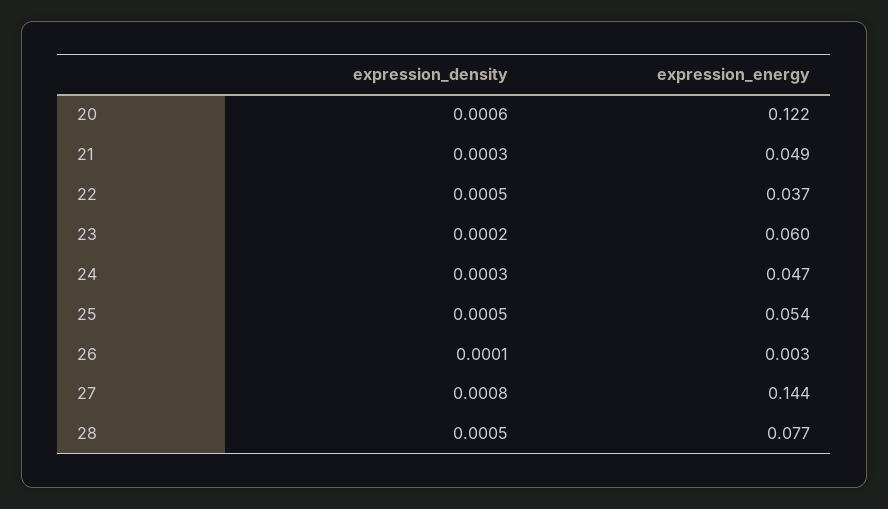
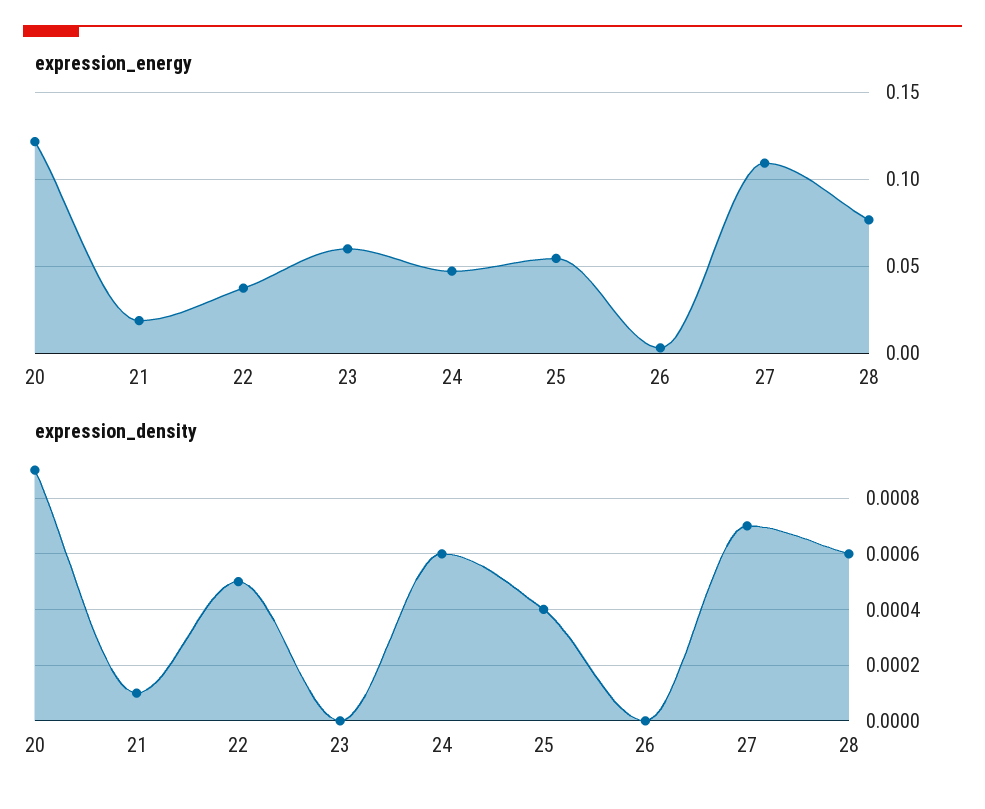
expression_density, 20: 0.0006 -> 0.0009
expression_density, 21: 0.0003 -> 0.0001
expression_energy, 21: 0.049 -> 0.02
expression_density, 23: 0.0002 -> 0
expression_density, 24: 0.0003 -> 0.0006
expression_density, 25: 0.0005 -> 0.0004
expression_density, 26: 0.0001 -> 0
expression_density, 27: 0.0008 -> 0.0007
expression_energy, 27: 0.144 -> 0.11
expression_density, 28: 0.0005 -> 0.0006

